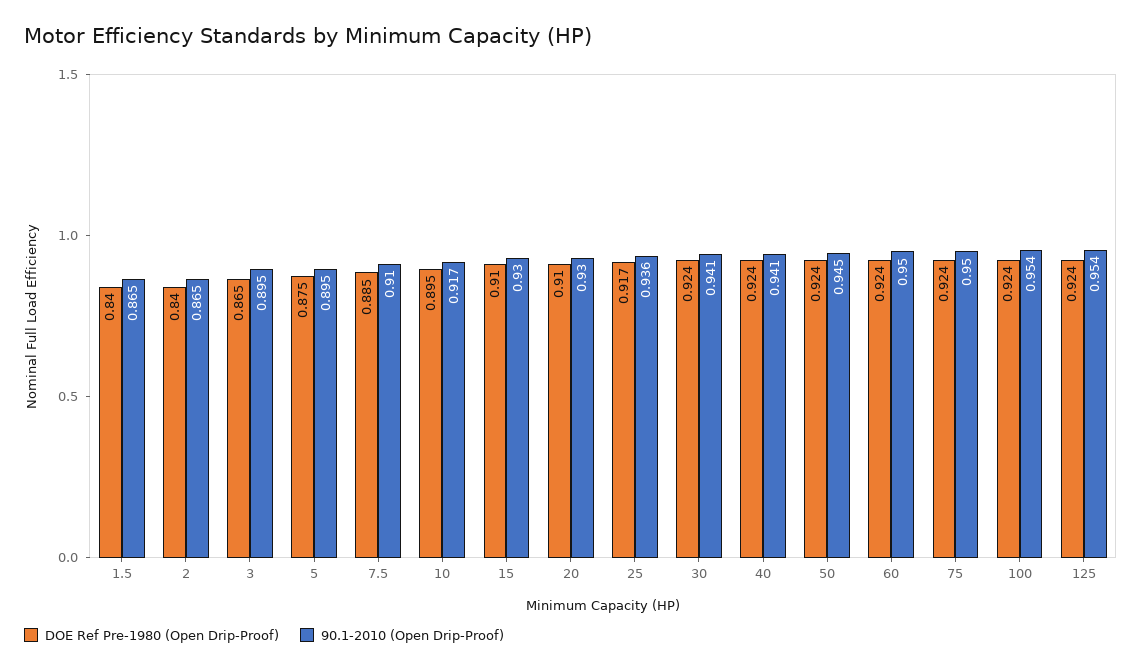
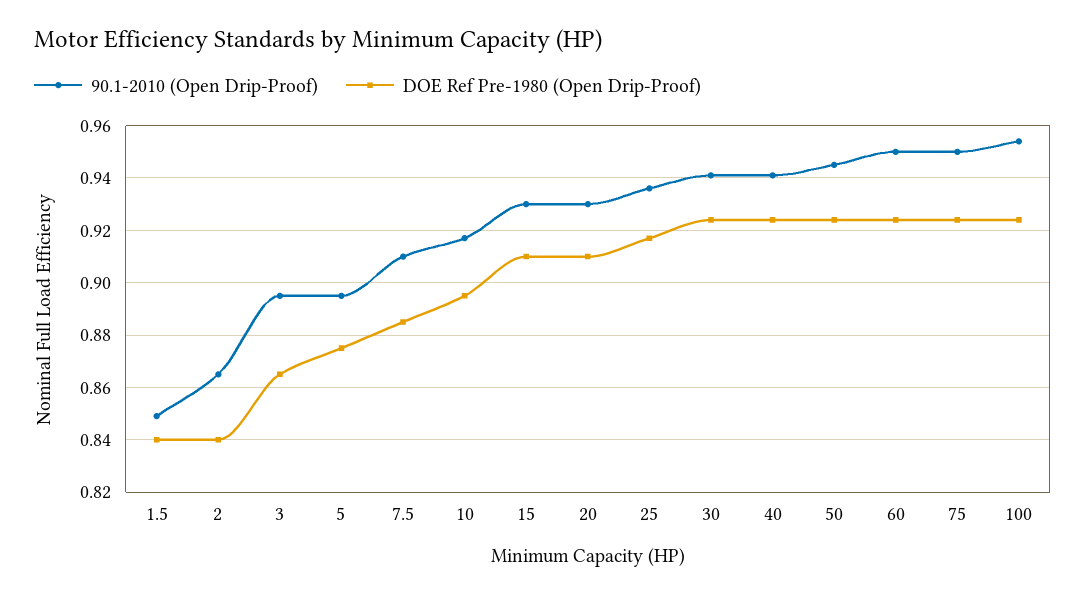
90.1-2010 (Open Drip-Proof), 1.5: 0.865 -> 0.85
DOE Ref Pre-1980 (Open Drip-Proof), 125: 0.924 -> none
90.1-2010 (Open Drip-Proof), 125: 0.954 -> none

